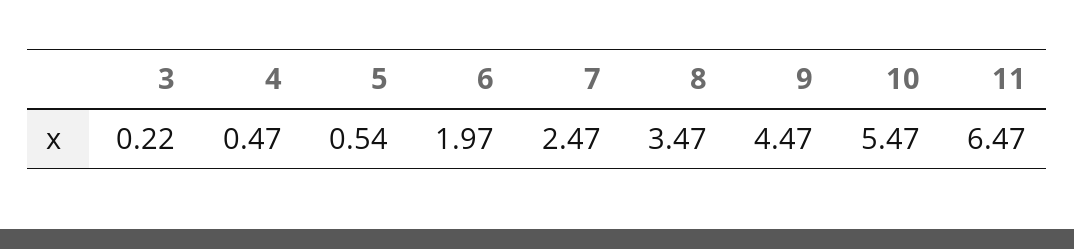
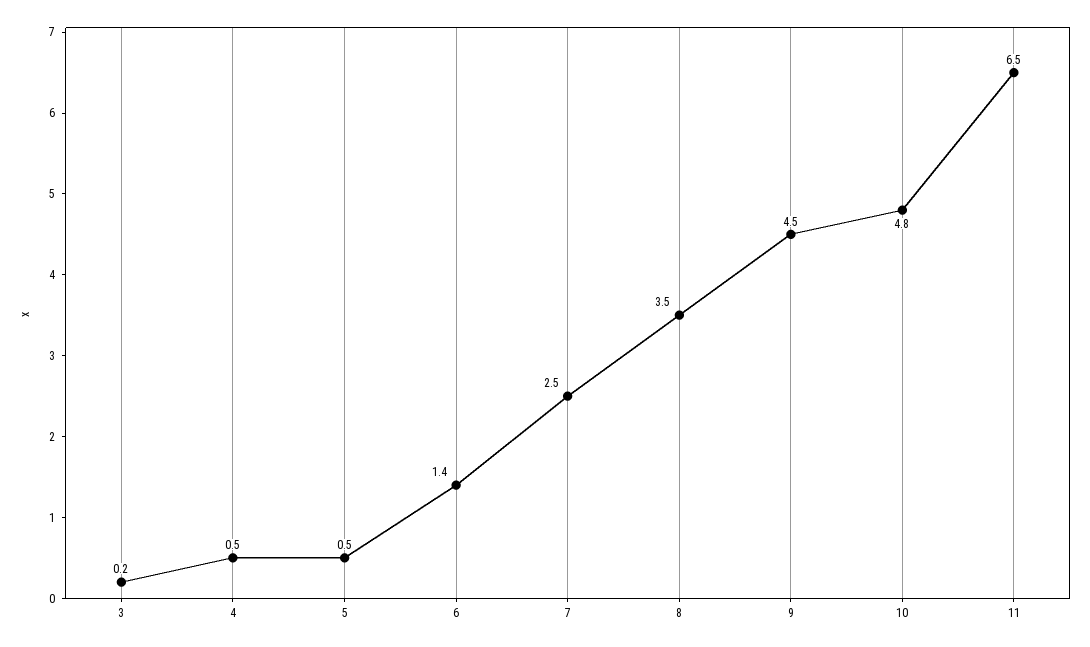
6: 1.97 -> 1.4
10: 5.47 -> 4.8

